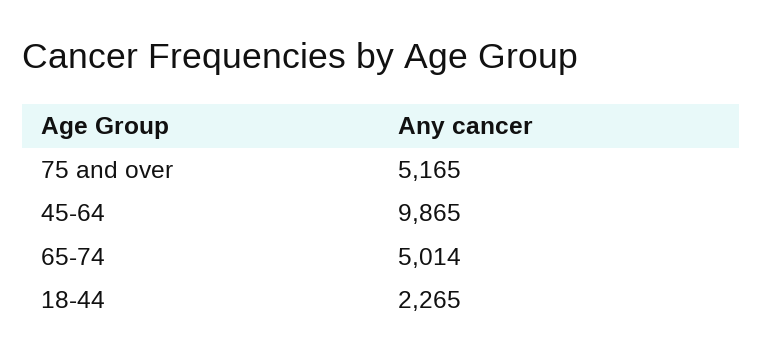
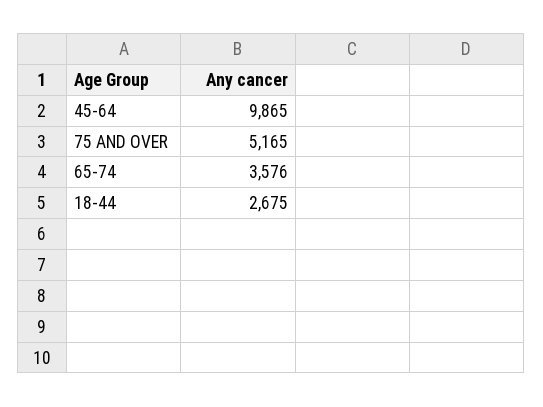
65-74: 5014 -> 3576
18-44: 2265 -> 2675

